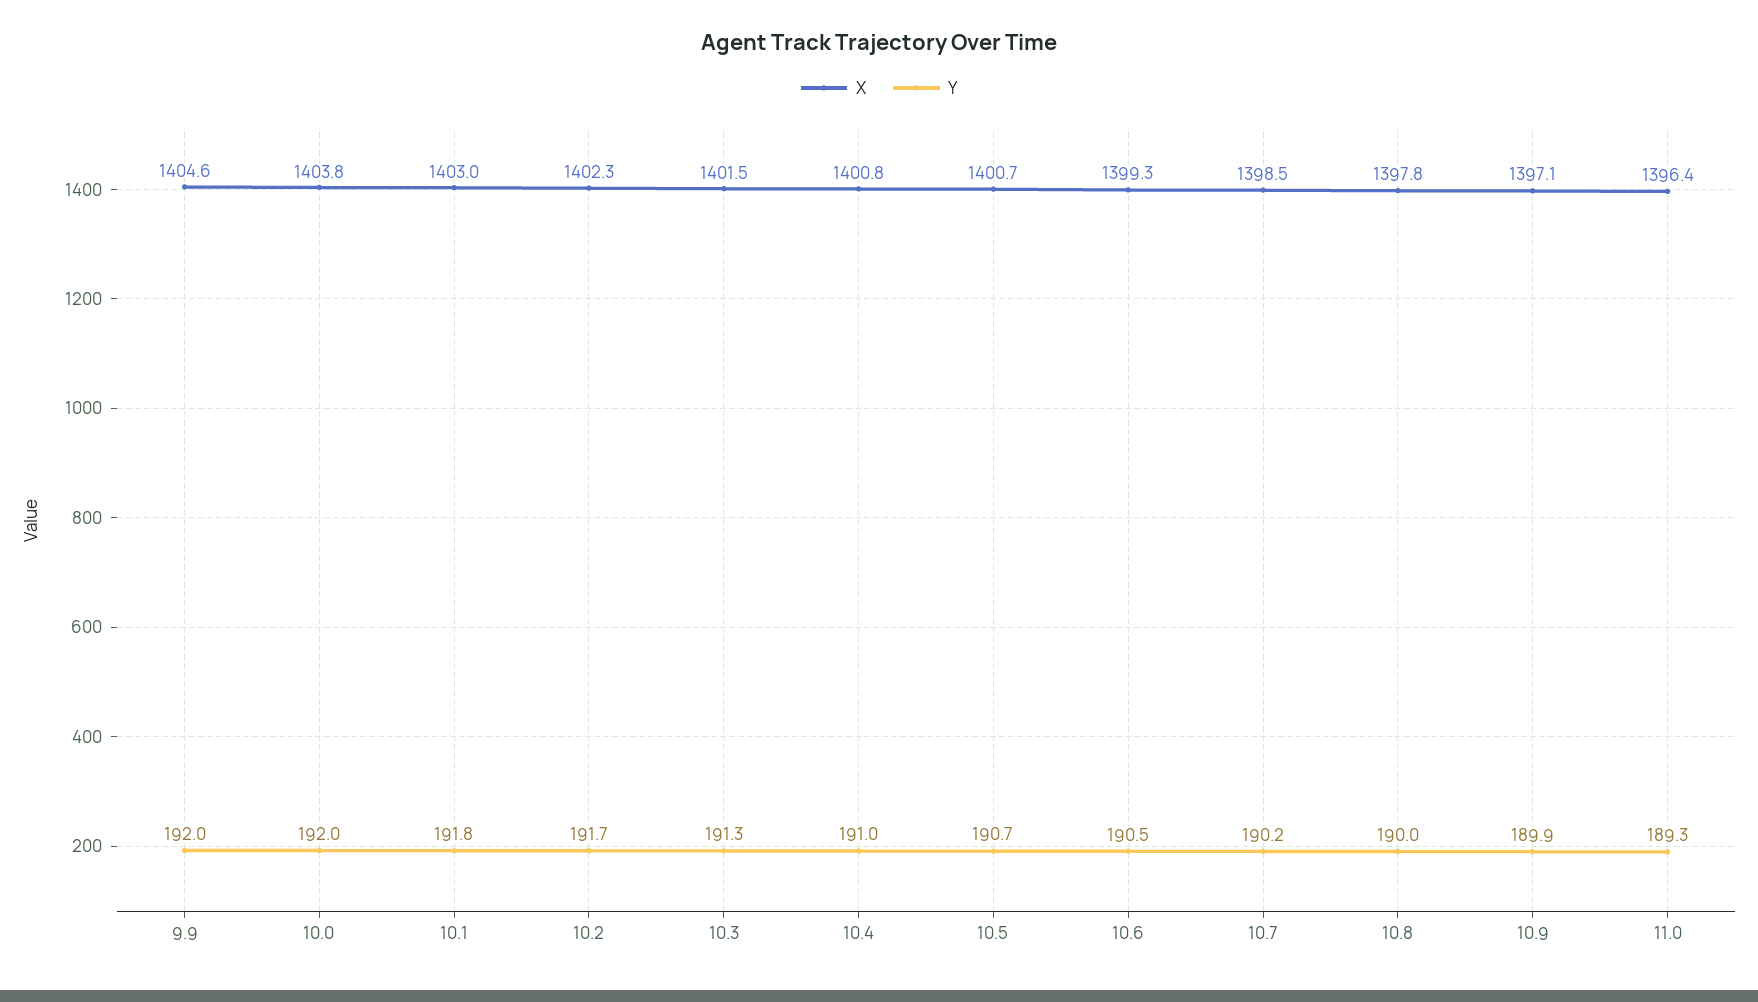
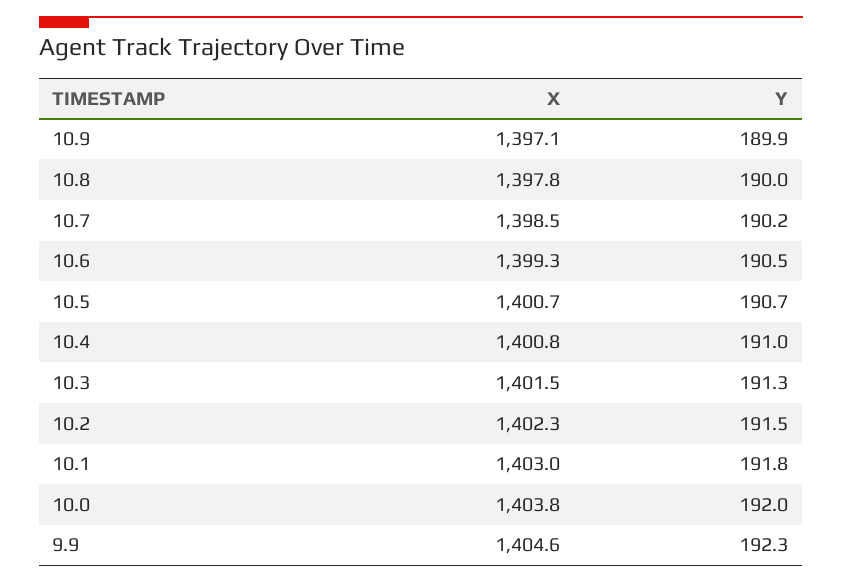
Y, 9.9: 192 -> 192.3
Y, 10.2: 191.7 -> 191.5
X, 11.0: 1396.4 -> none
Y, 11.0: 189.3 -> none

